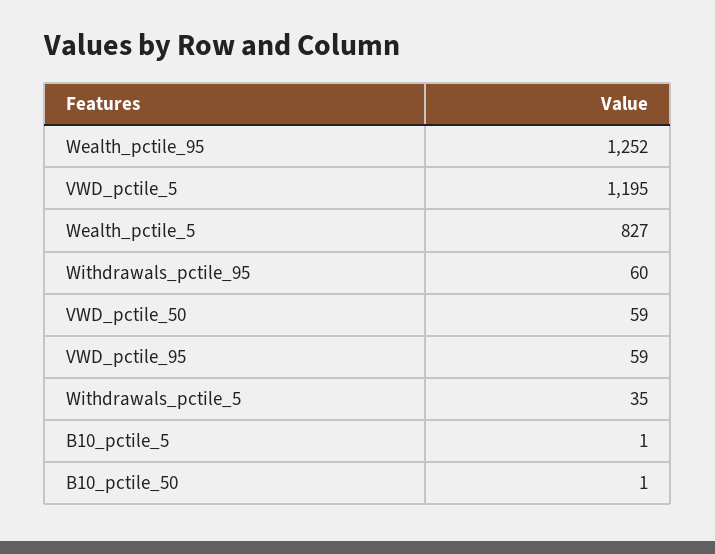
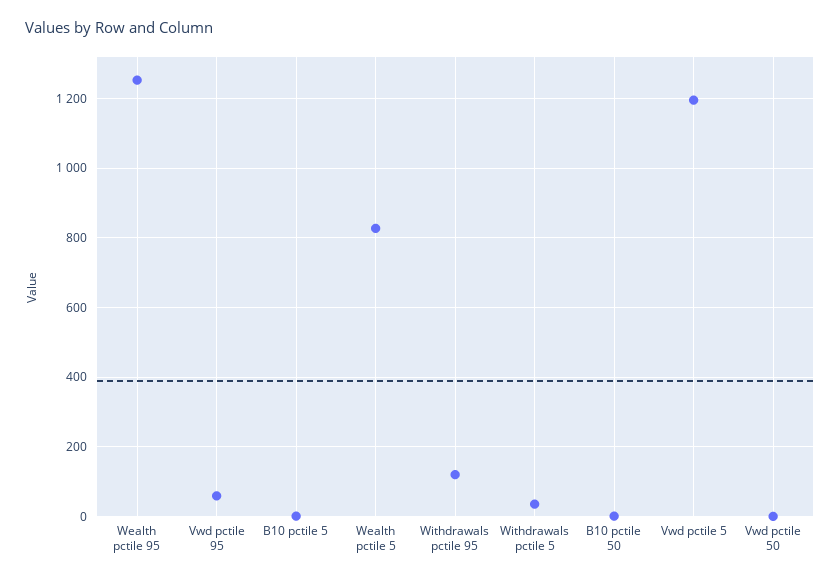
Withdrawals_pctile_95: 60 -> 120
VWD_pctile_50: 59 -> 0

